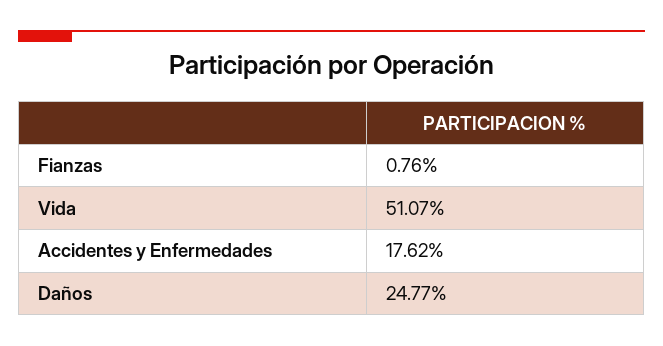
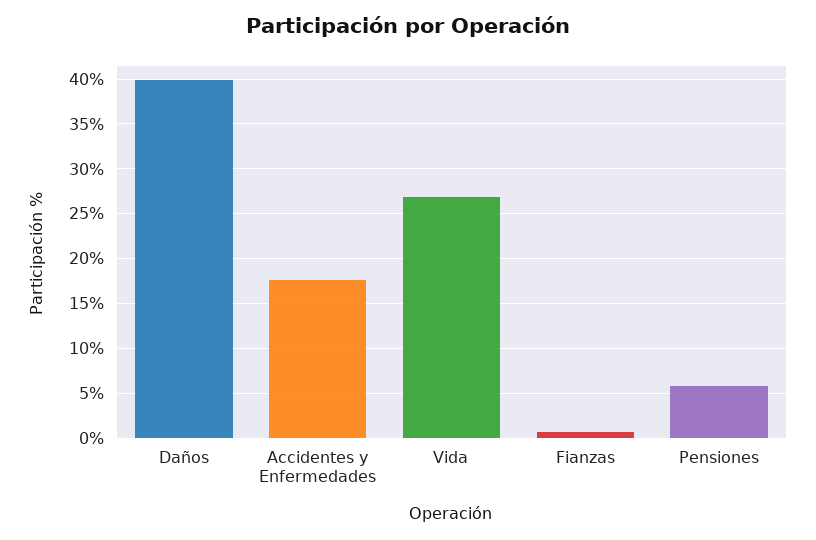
Vida: 51.07 -> 27
Daños: 24.77 -> 40
Pensiones: none -> 6

